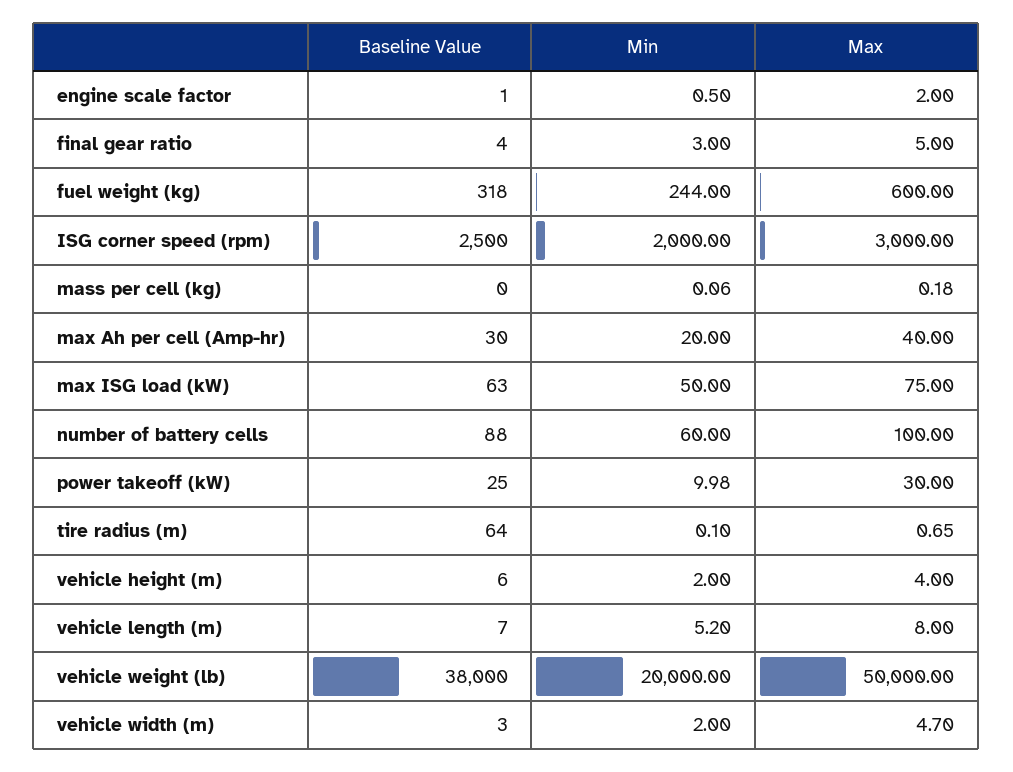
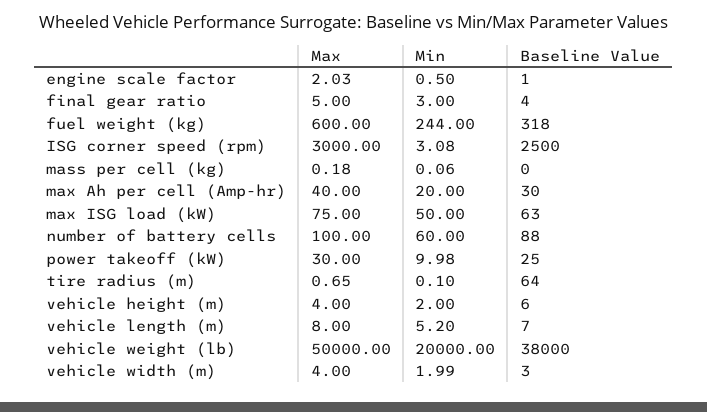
Max, engine scale factor: 2 -> 2.03
Min, ISG corner speed (rpm): 2000 -> 3.08
Min, vehicle width (m): 2 -> 1.99
Max, vehicle width (m): 4.7 -> 4

